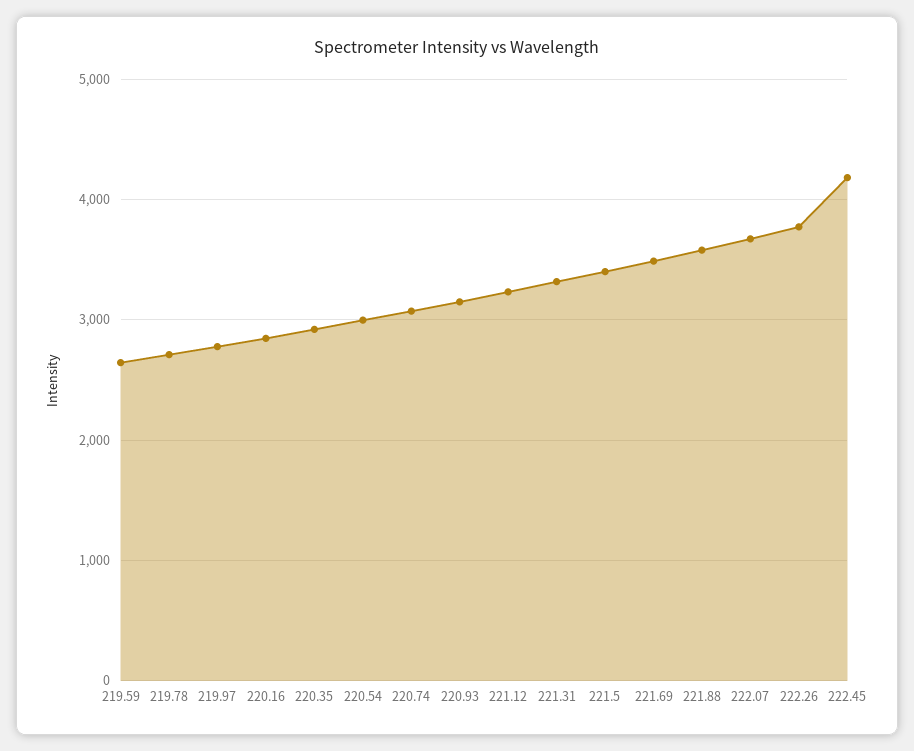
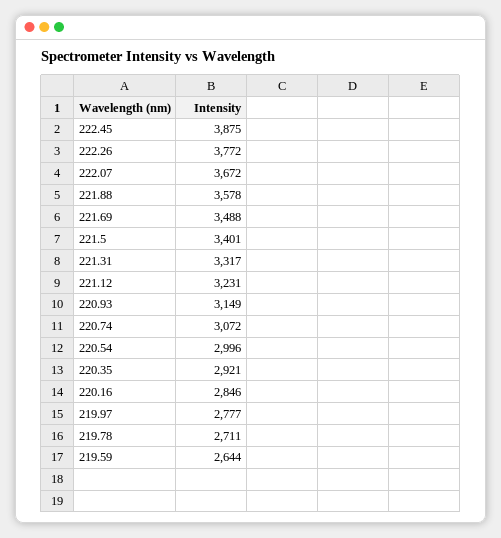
222.45: 4200 -> 3875

